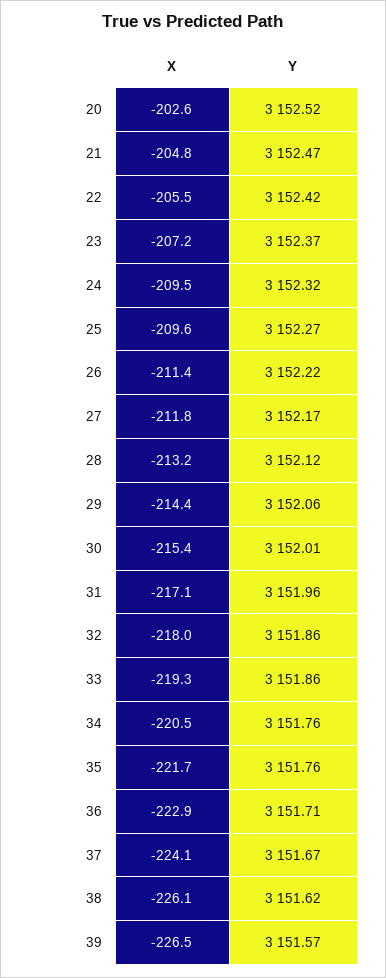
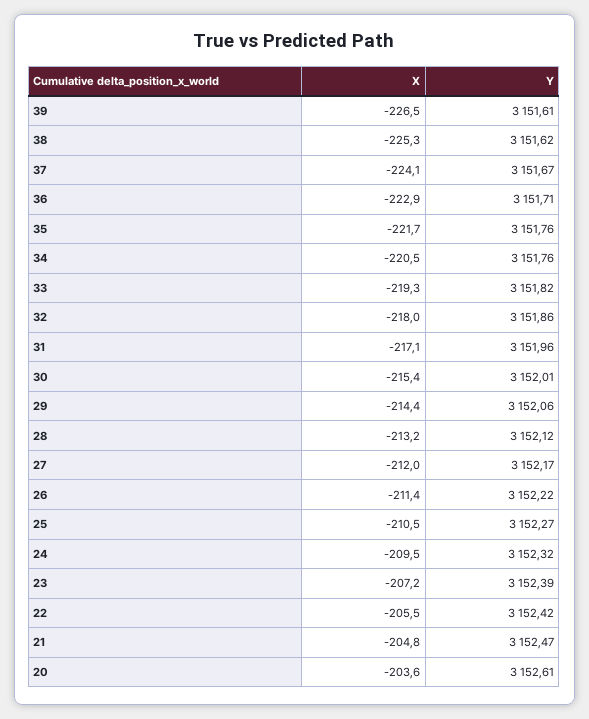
X, 20: -202.6 -> -203.6
Y, 20: 3152.52 -> 3152.61
Y, 23: 3152.37 -> 3152.39
X, 25: -209.6 -> -210.5
X, 27: -211.8 -> -212
Y, 33: 3151.86 -> 3151.82
X, 38: -226.1 -> -225.3
Y, 39: 3151.57 -> 3151.61

